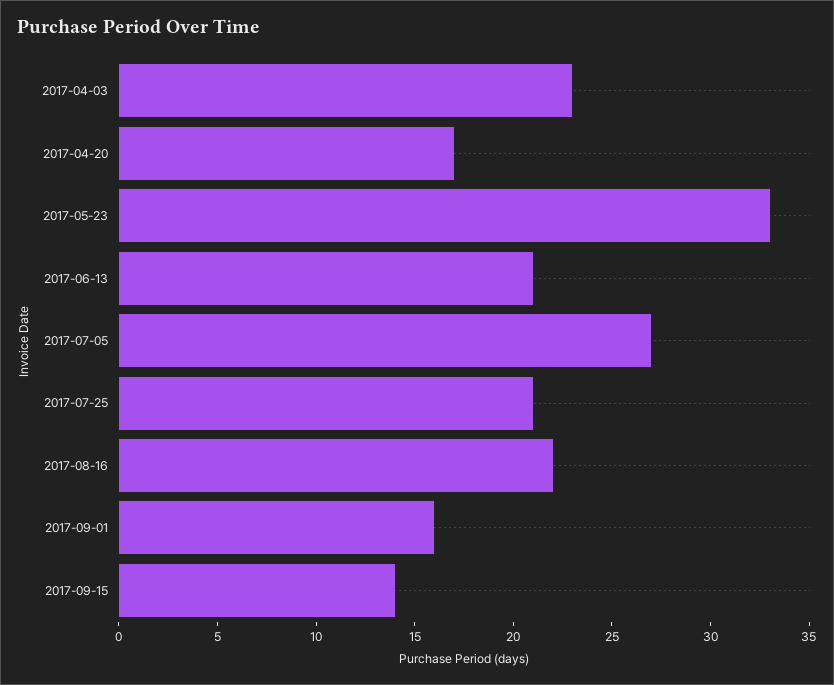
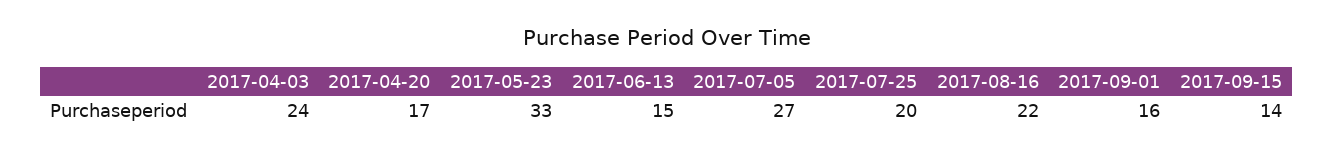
2017-04-03: 23 -> 24
2017-06-13: 21 -> 15
2017-07-25: 21 -> 20

